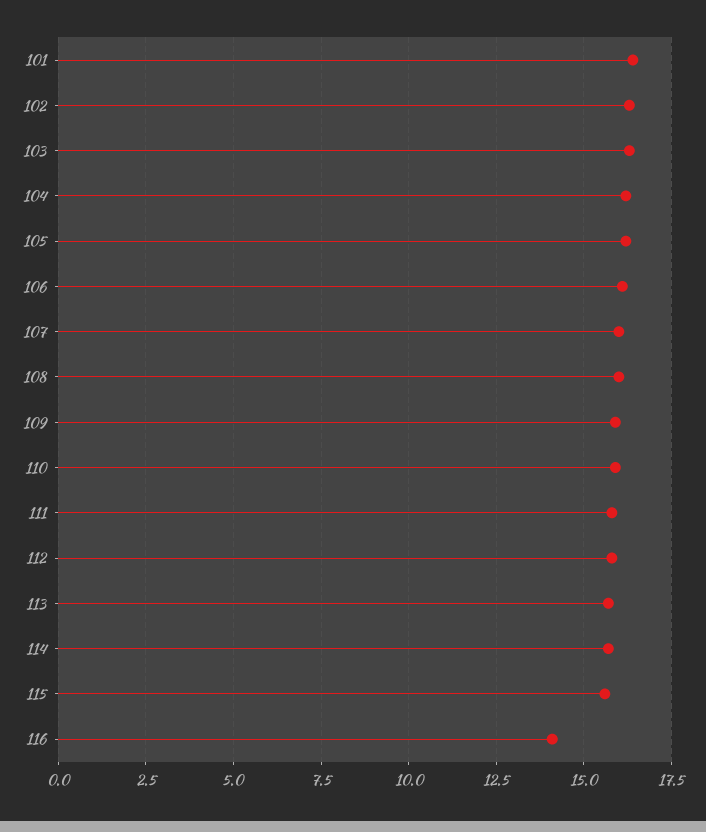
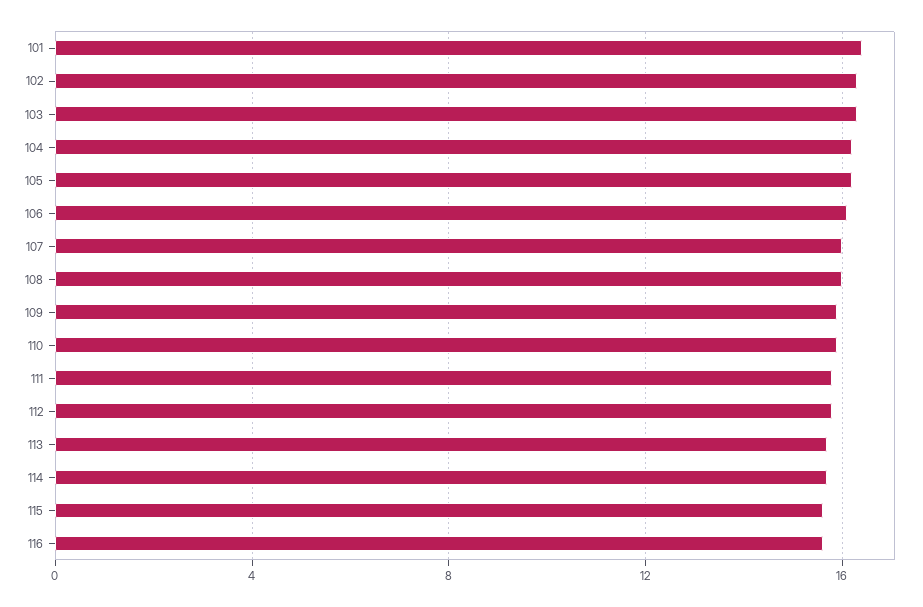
116: 14 -> 15.5

